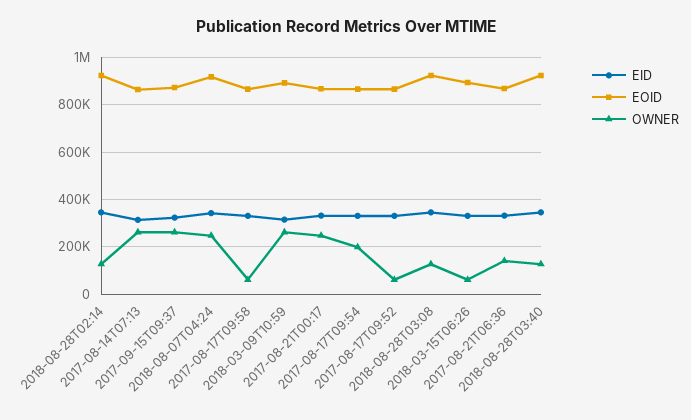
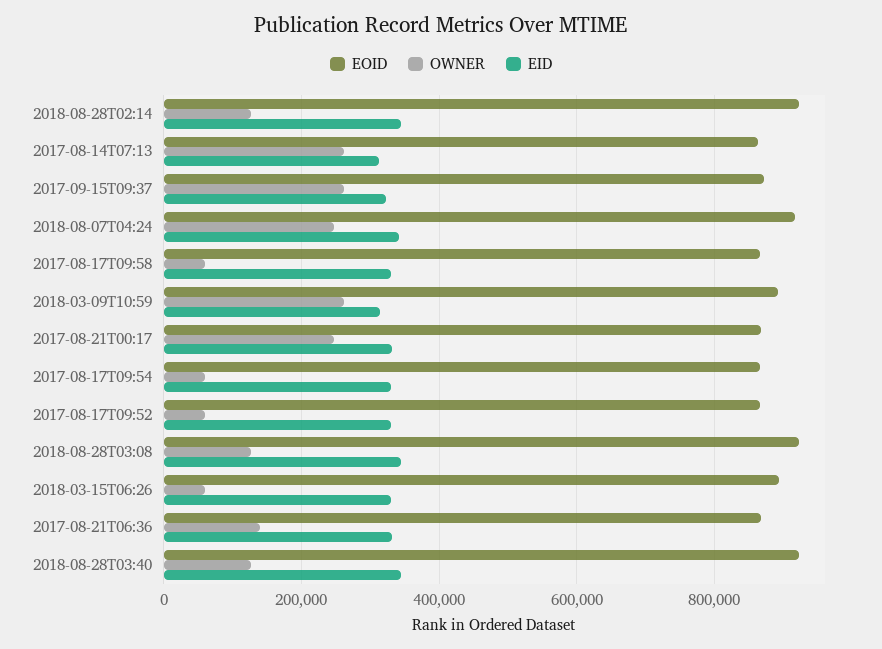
OWNER, 2017-08-17T09:54: 200000 -> 60000

